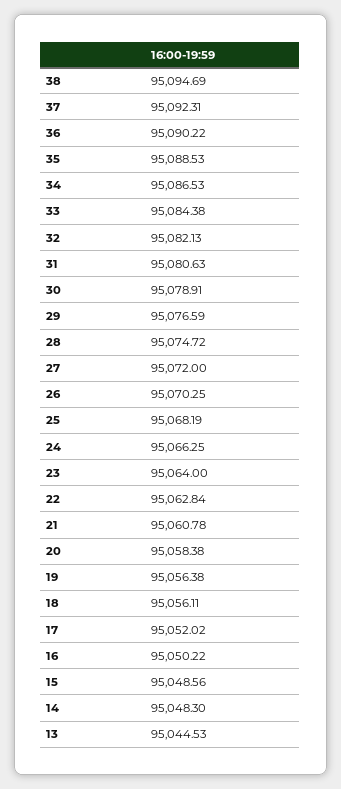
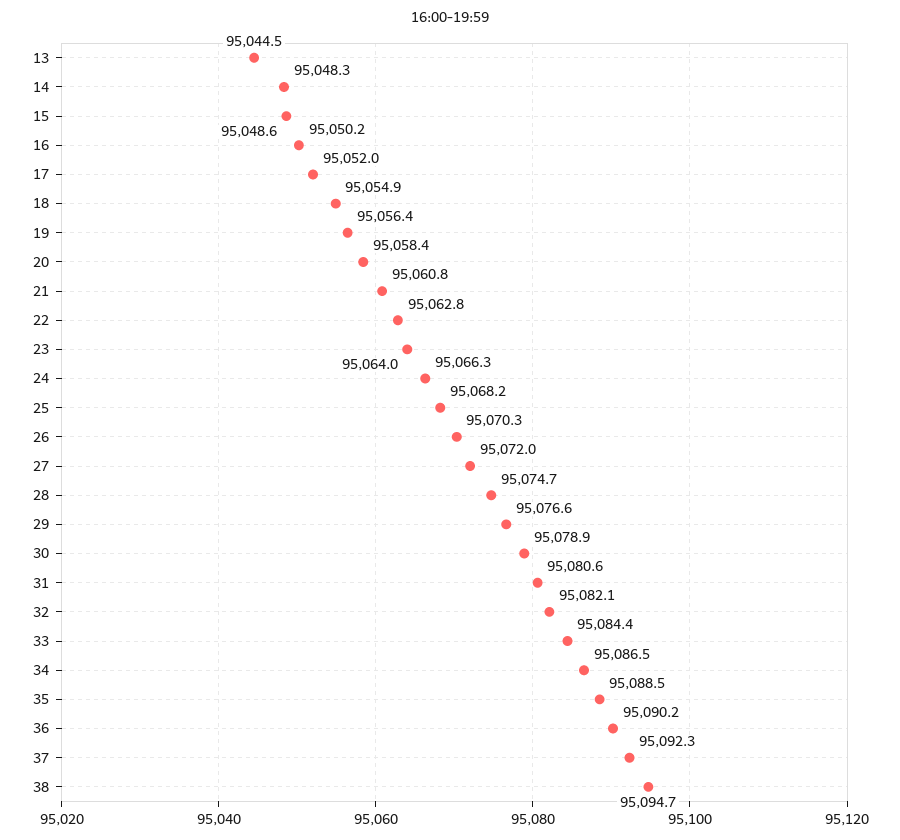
18: 95056.11 -> 95054.9

